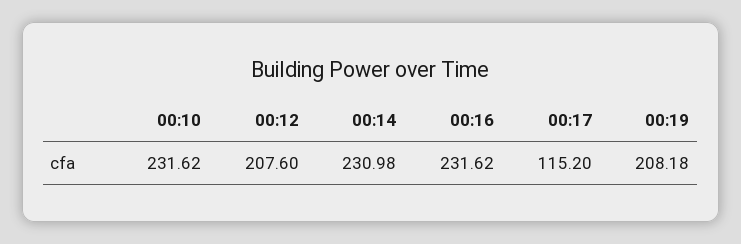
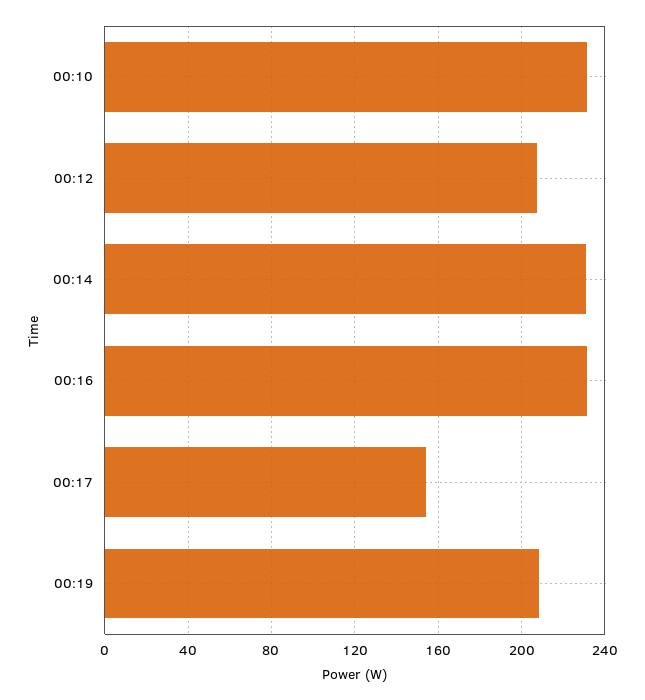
00:17: 115.2 -> 155

